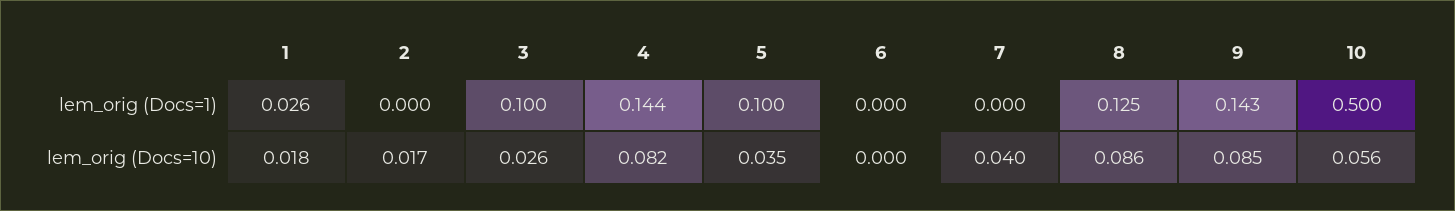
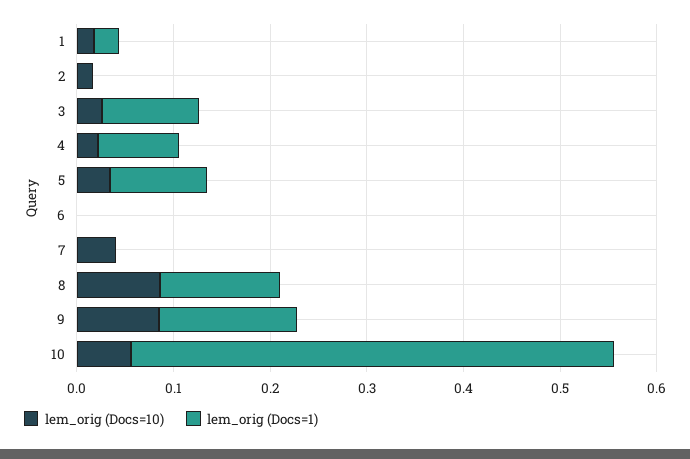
lem_orig (Docs=1), 4: 0.144 -> 0.08
lem_orig (Docs=10), 4: 0.082 -> 0.02

